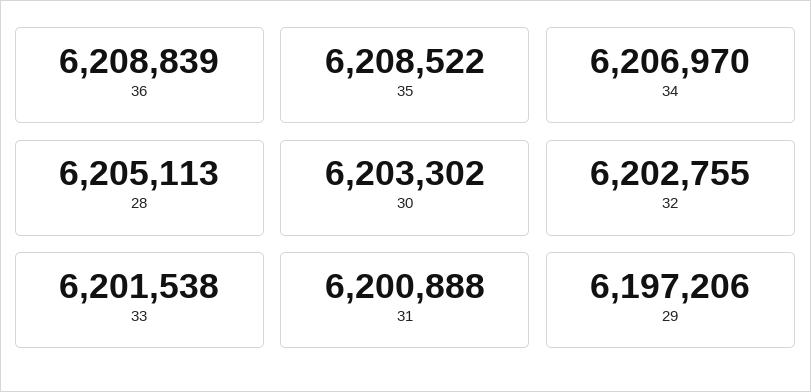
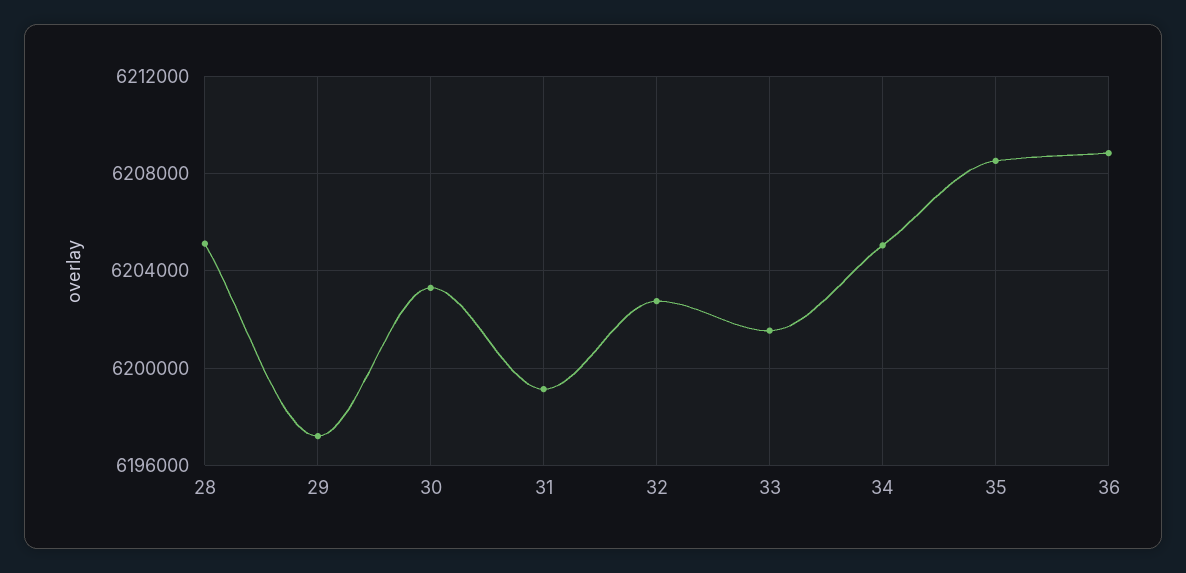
34: 6206970 -> 6205000
31: 6200888 -> 6199000

